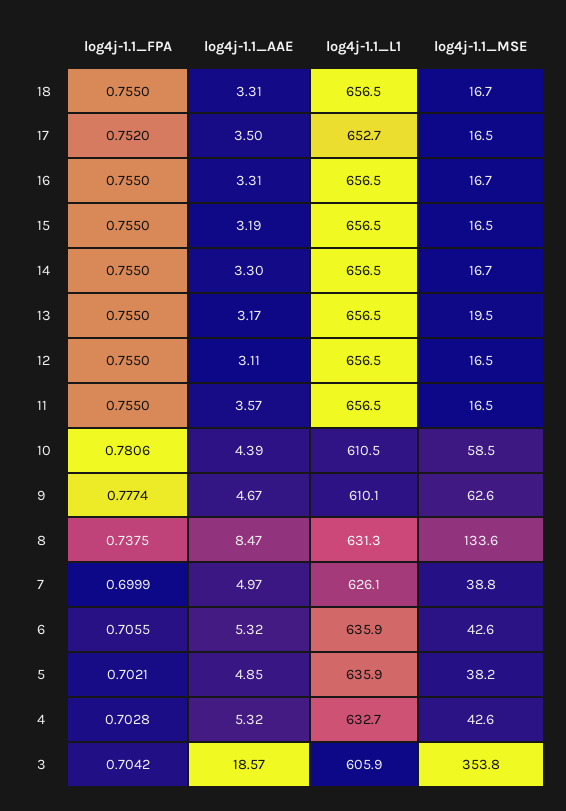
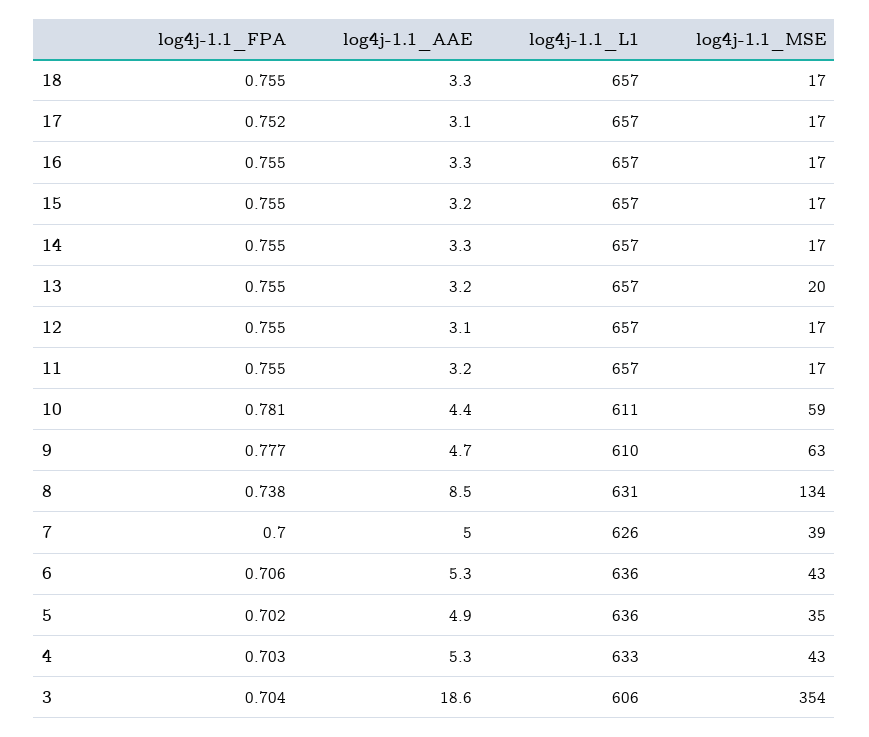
log4j-1.1_AAE, 17: 3.5 -> 3.1
log4j-1.1_L1, 17: 652.7 -> 657
log4j-1.1_AAE, 11: 3.57 -> 3.2
log4j-1.1_MSE, 5: 38.2 -> 35

